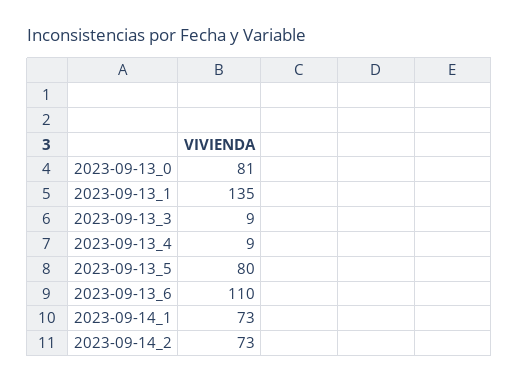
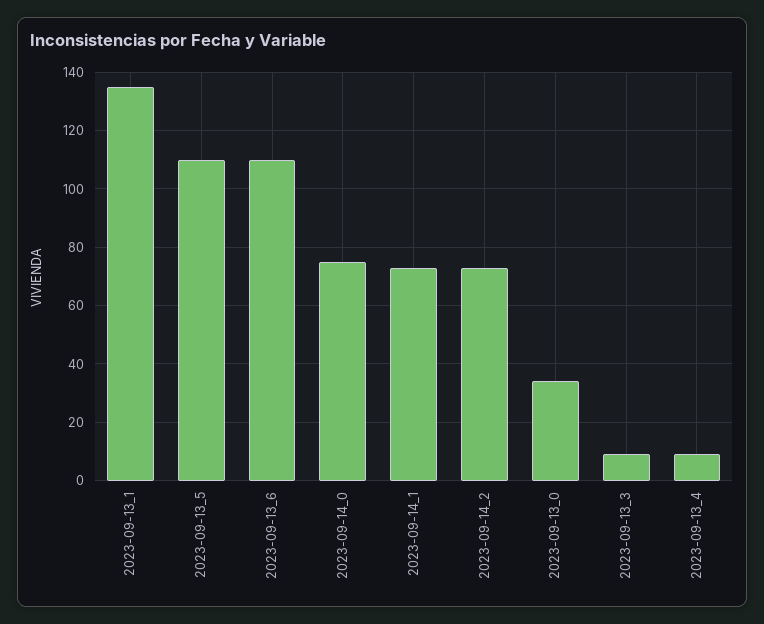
2023-09-13_0: 81 -> 35
2023-09-13_5: 80 -> 110
2023-09-14_0: none -> 75

